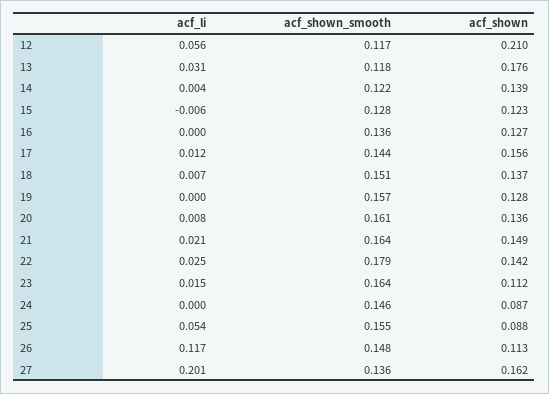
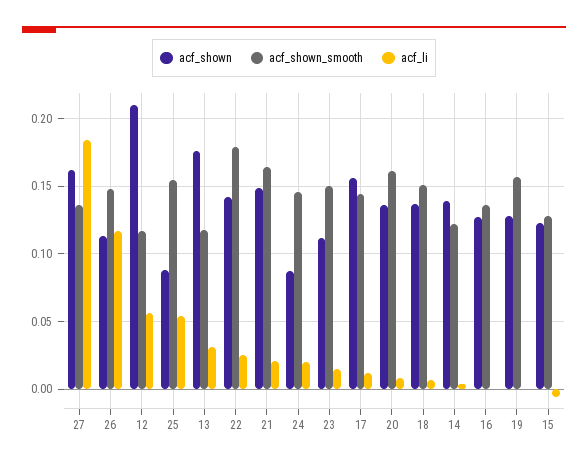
acf_shown_smooth, 23: 0.164 -> 0.15
acf_li, 24: 0 -> 0.02
acf_li, 27: 0.201 -> 0.185

